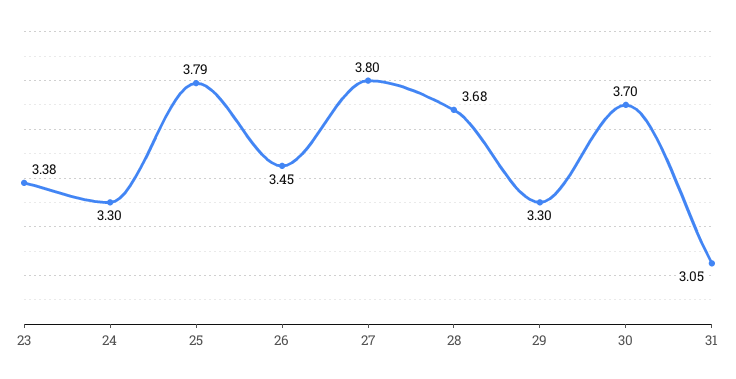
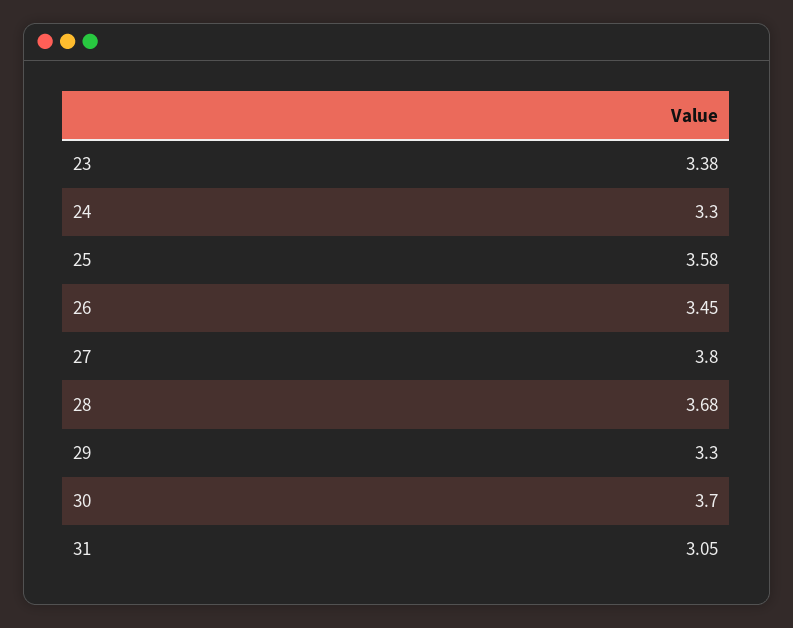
25: 3.79 -> 3.58

